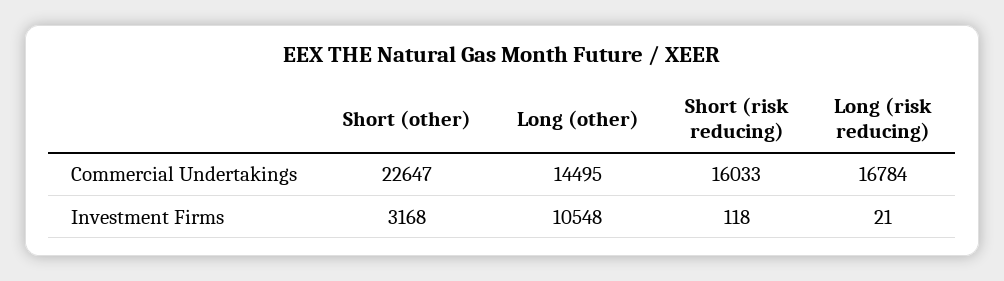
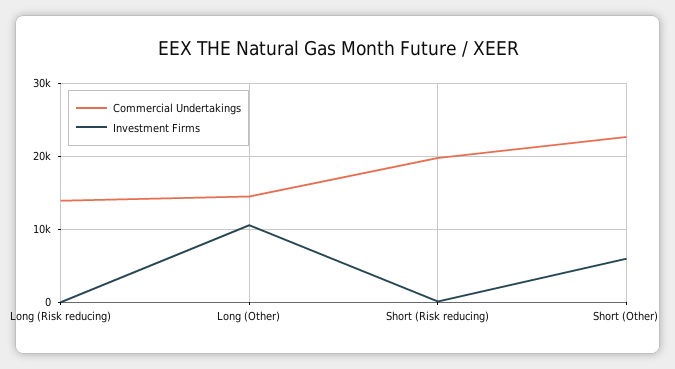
Commercial Undertakings, Short (risk reducing): 16033 -> 20000
Commercial Undertakings, Long (risk reducing): 16784 -> 14000
Investment Firms, Short (other): 3168 -> 6000

